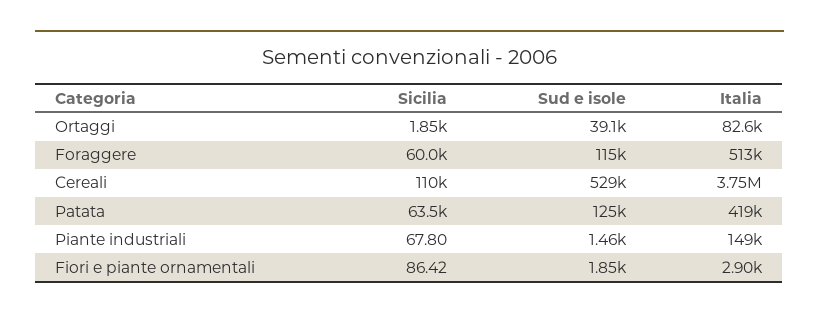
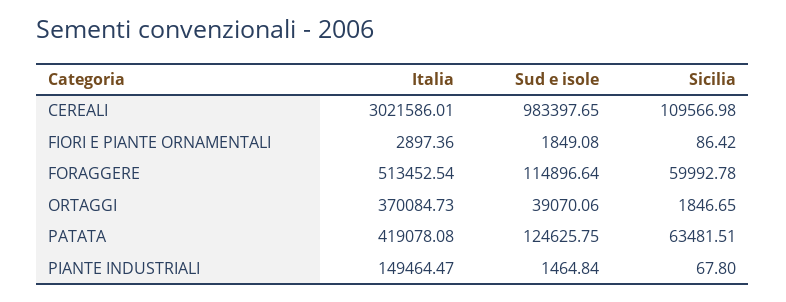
Italia, Ortaggi: 82600 -> 370084.73
Sud e isole, Cereali: 529000 -> 983397.65
Italia, Cereali: 3750000 -> 3021586.01

